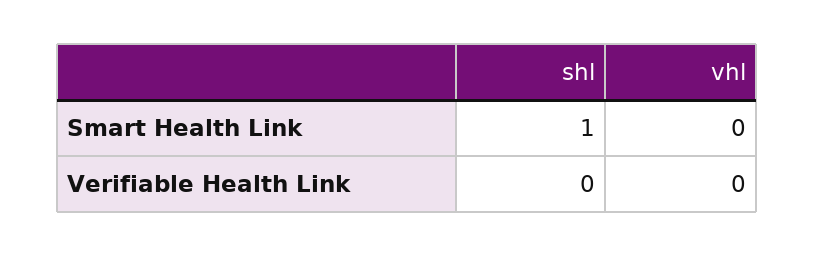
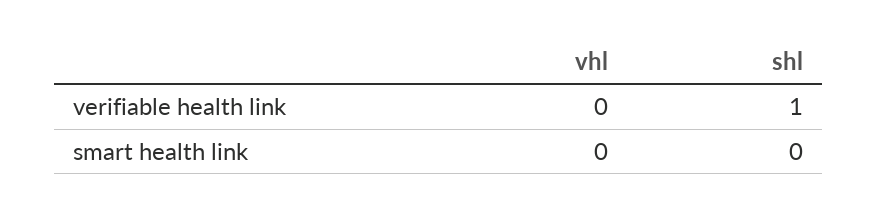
shl, Smart Health Link: 1 -> 0
shl, Verifiable Health Link: 0 -> 1

